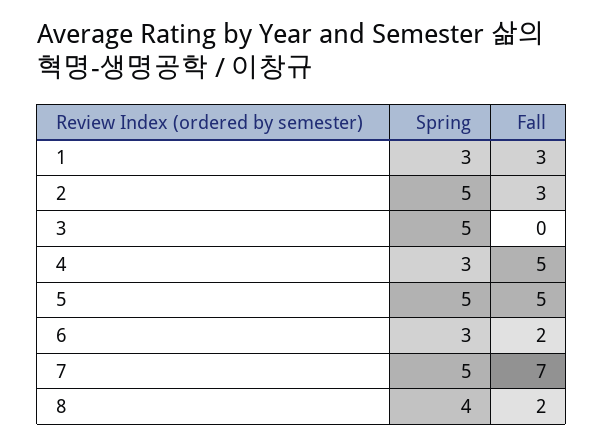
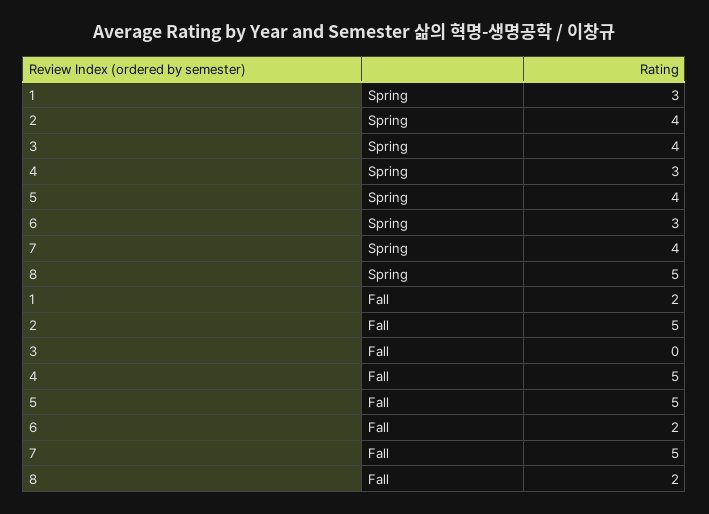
Fall, 1: 3 -> 2
Spring, 2: 5 -> 4
Fall, 2: 3 -> 5
Spring, 3: 5 -> 4
Spring, 5: 5 -> 4
Spring, 7: 5 -> 4
Fall, 7: 7 -> 5
Spring, 8: 4 -> 5

